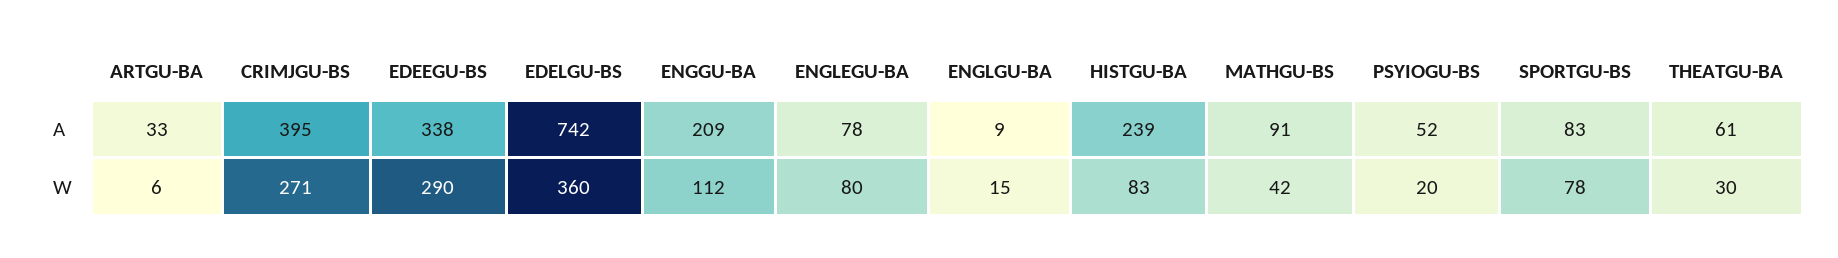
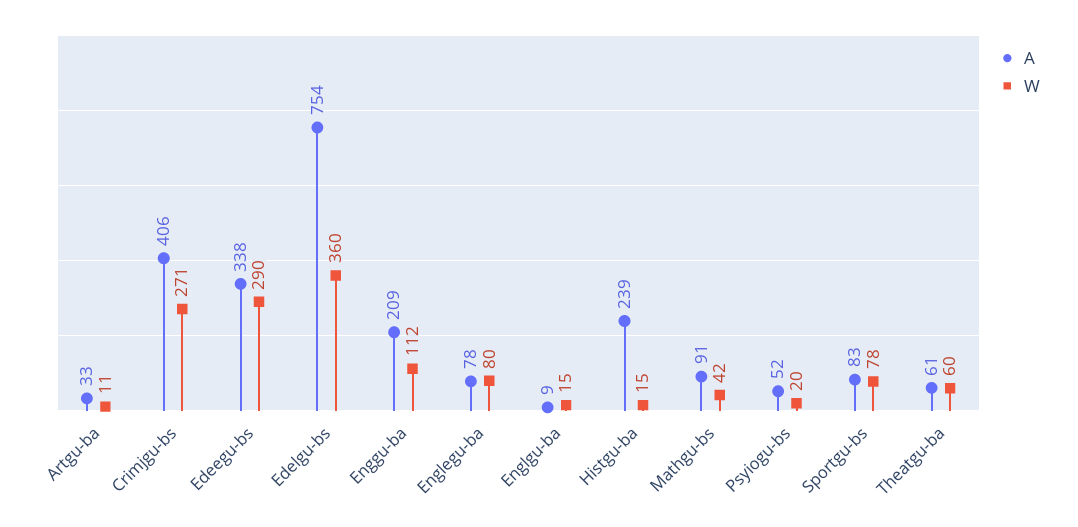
A, CRIMJGU-BS: 395 -> 406
A, EDELGU-BS: 742 -> 754
W, ARTGU-BA: 6 -> 11
W, HISTGU-BA: 83 -> 15
W, THEATGU-BA: 30 -> 60

